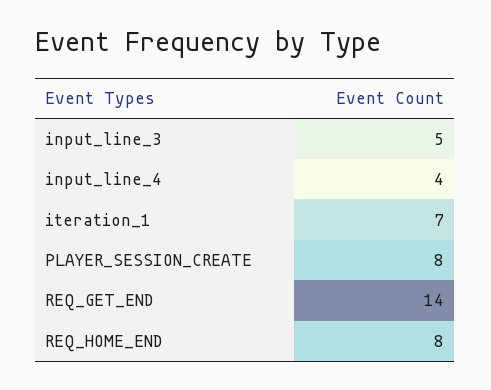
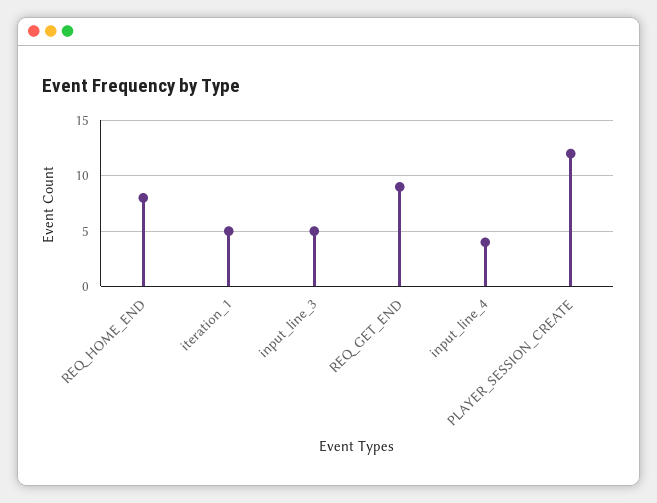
iteration_1: 7 -> 5
PLAYER_SESSION_CREATE: 8 -> 12
REQ_GET_END: 14 -> 9

